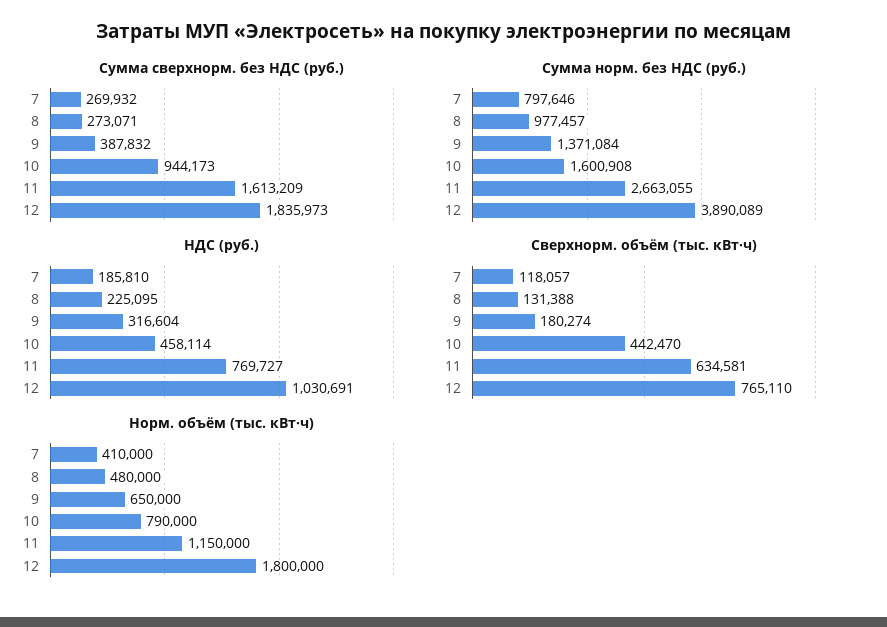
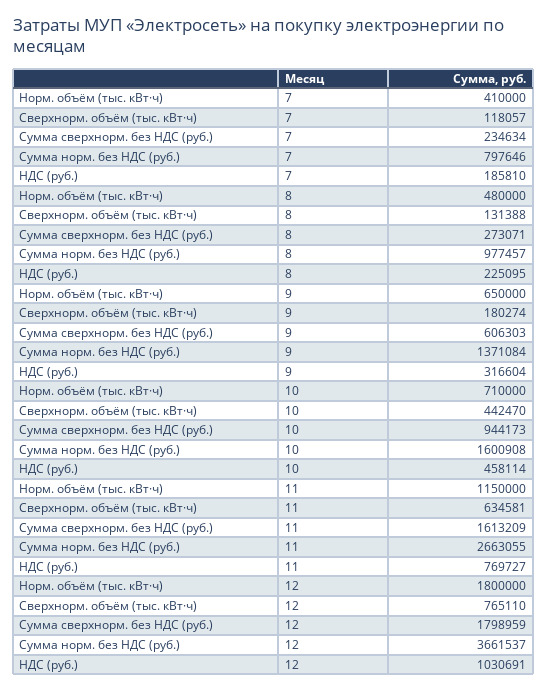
Сумма сверхнорм. без НДС (руб.), 7: 269932 -> 234634
Сумма сверхнорм. без НДС (руб.), 9: 387832 -> 606303
Сумма сверхнорм. без НДС (руб.), 12: 1835973 -> 1798959
Сумма норм. без НДС (руб.), 12: 3890089 -> 3661537
Норм. объём (тыс. кВт·ч), 10: 790000 -> 710000

